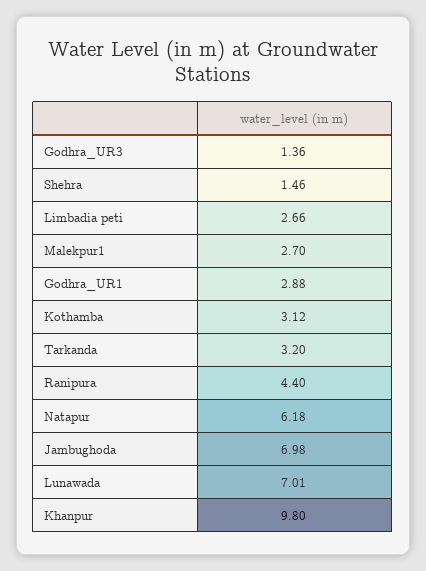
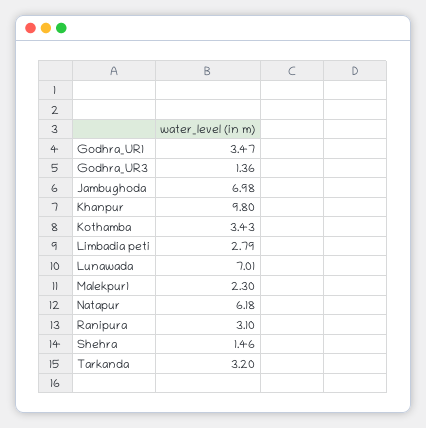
Limbadia peti: 2.66 -> 2.79
Malekpur1: 2.7 -> 2.3
Godhra_UR1: 2.88 -> 3.47
Kothamba: 3.12 -> 3.43
Ranipura: 4.4 -> 3.1

